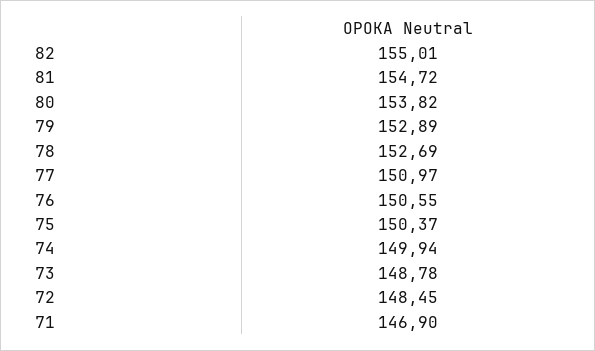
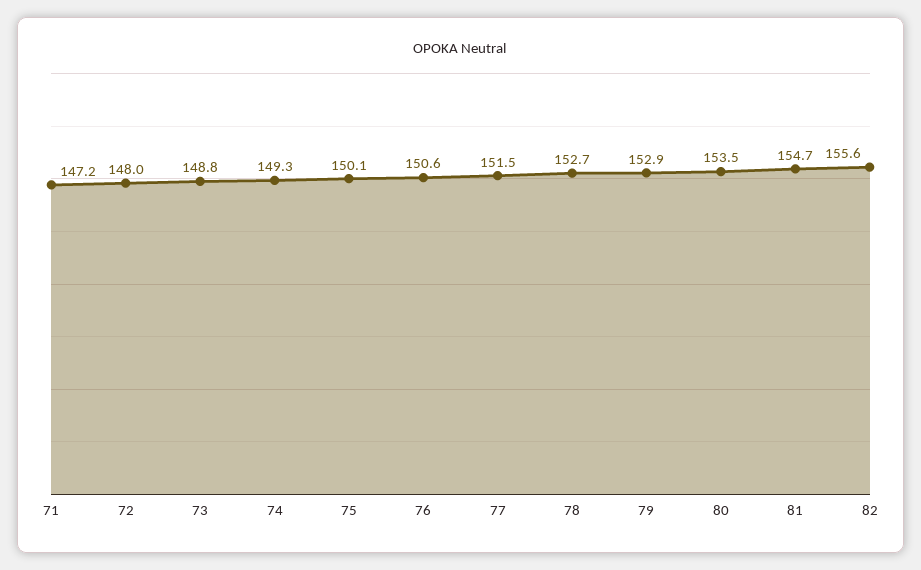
82: 155.01 -> 155.6
80: 153.82 -> 153.5
77: 150.97 -> 151.5
75: 150.37 -> 150.1
74: 149.94 -> 149.3
72: 148.45 -> 148
71: 146.9 -> 147.2

